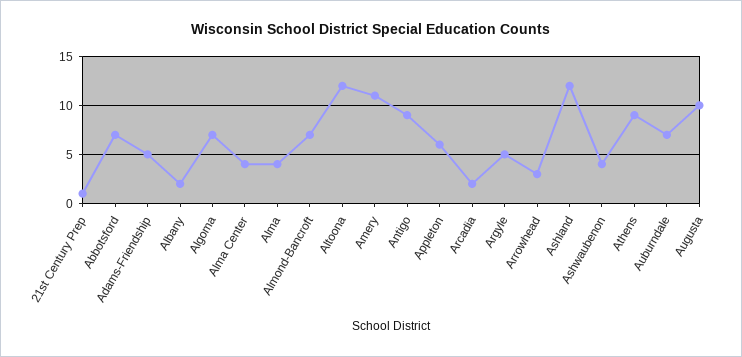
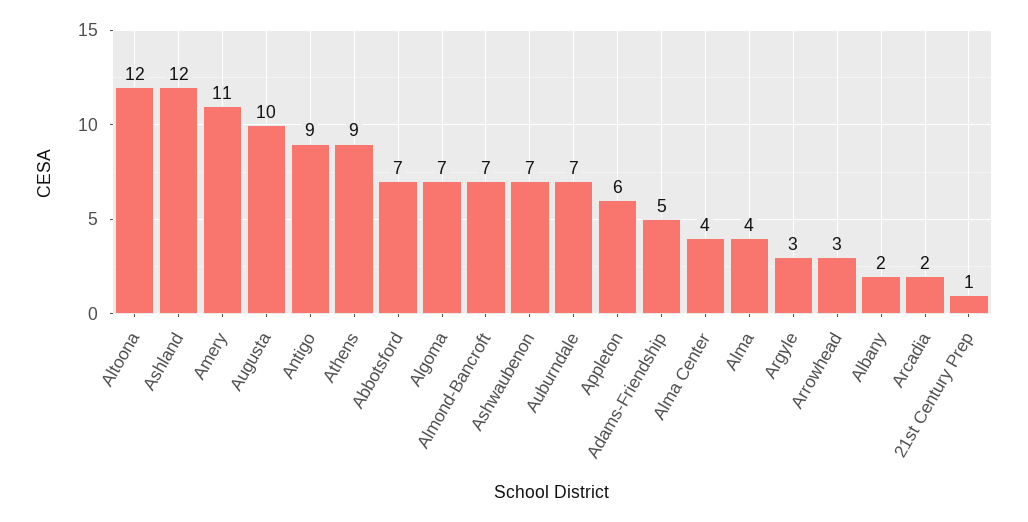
Argyle: 5 -> 3
Ashwaubenon: 4 -> 7

